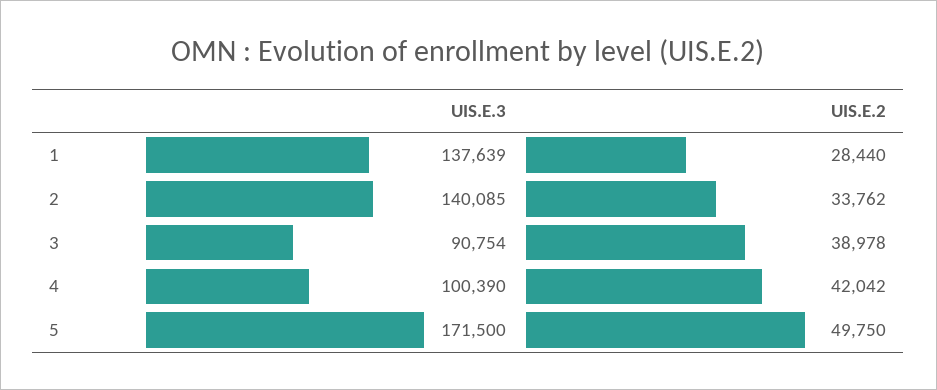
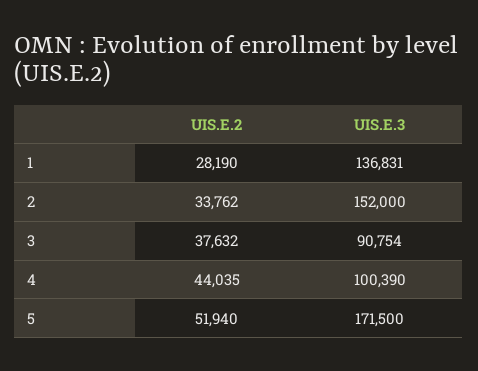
UIS.E.3, 1: 137639 -> 136831
UIS.E.2, 1: 28440 -> 28190
UIS.E.3, 2: 140085 -> 152000
UIS.E.2, 3: 38978 -> 37632
UIS.E.2, 4: 42042 -> 44035
UIS.E.2, 5: 49750 -> 51940

